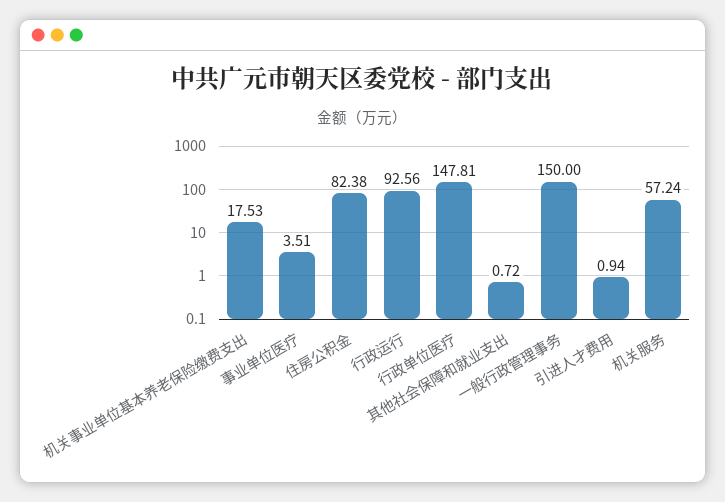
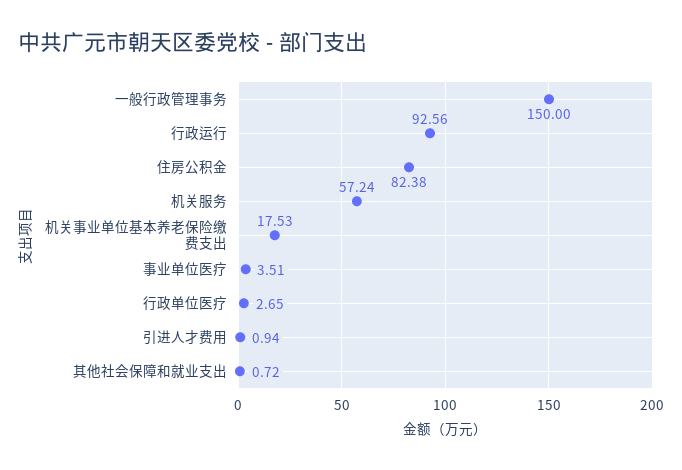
行政单位医疗: 147.81 -> 2.65

